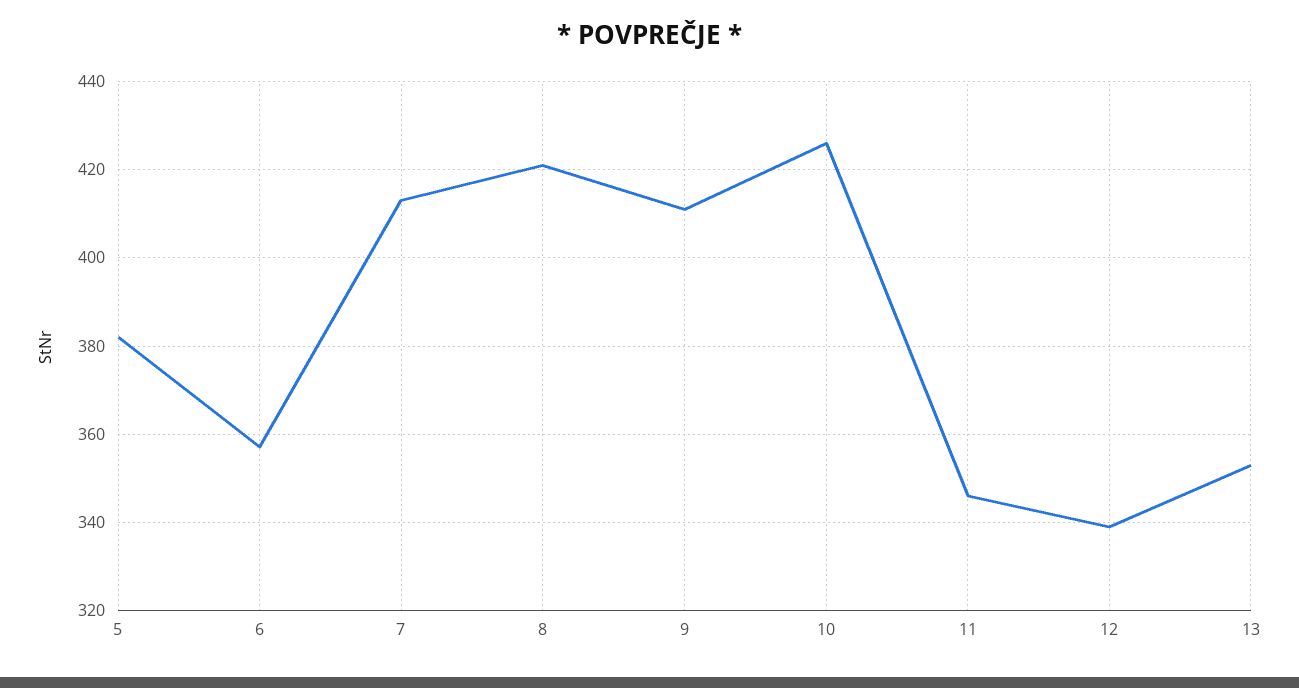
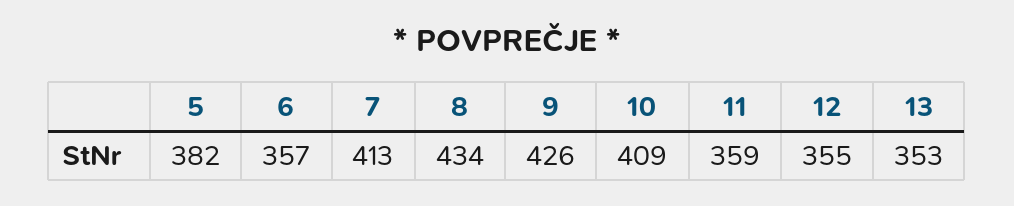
8: 420 -> 434
9: 410 -> 426
10: 425 -> 409
11: 345 -> 359
12: 340 -> 355

